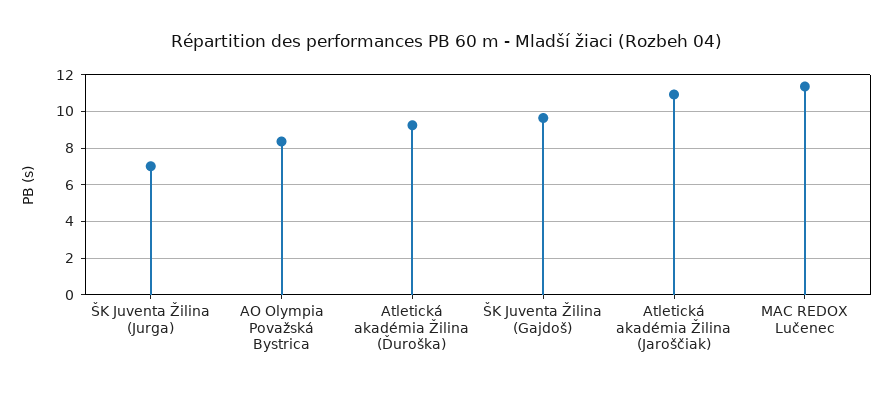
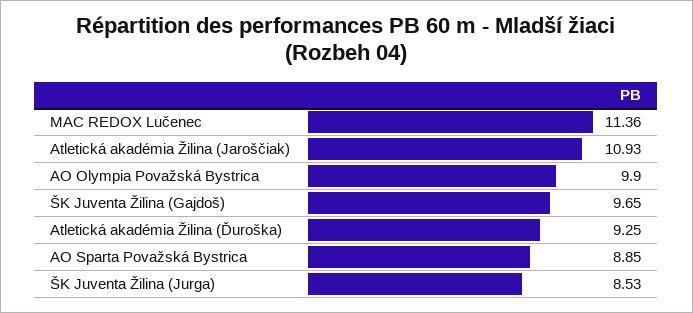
ŠK Juventa Žilina (Jurga): 7 -> 8.53
AO Olympia Považská Bystrica: 8.5 -> 9.9
AO Sparta Považská Bystrica: none -> 8.85

